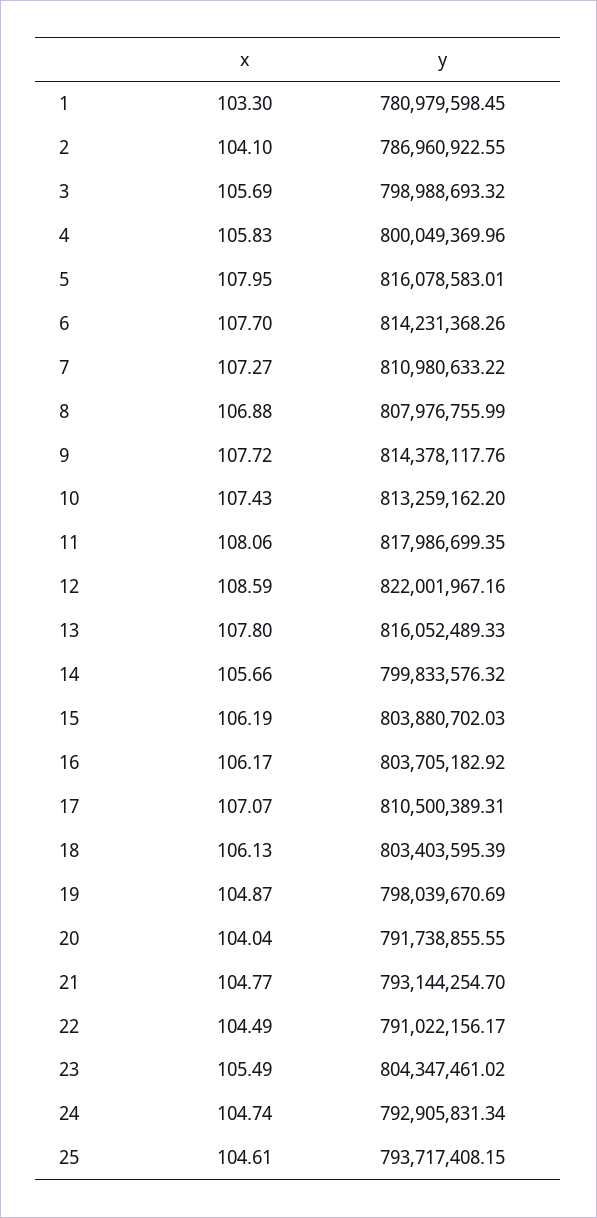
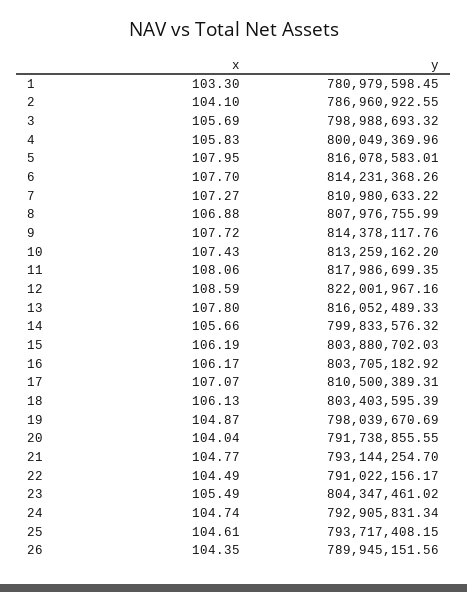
x, 26: none -> 104.35
y, 26: none -> 789945151.56

